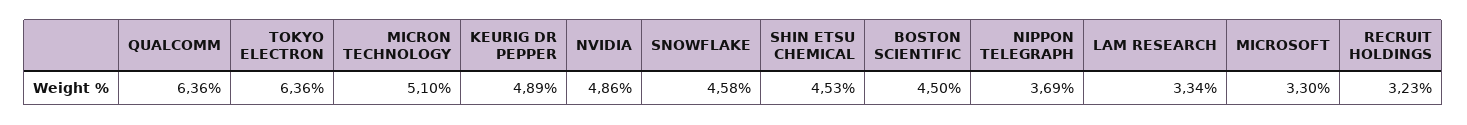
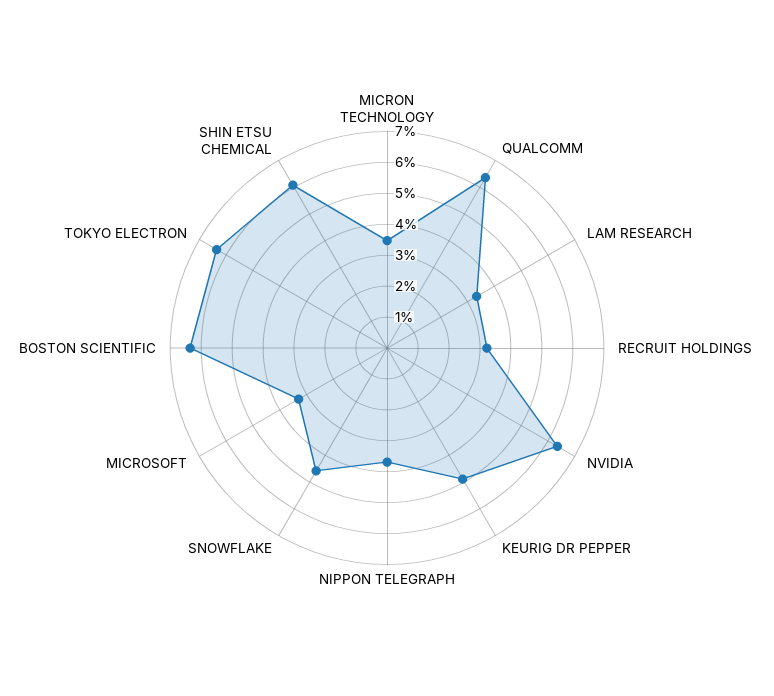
MICRON TECHNOLOGY: 5.1 -> 3.5
NVIDIA: 4.86 -> 6.5
SHIN ETSU CHEMICAL: 4.53 -> 6
BOSTON SCIENTIFIC: 4.5 -> 6.5

